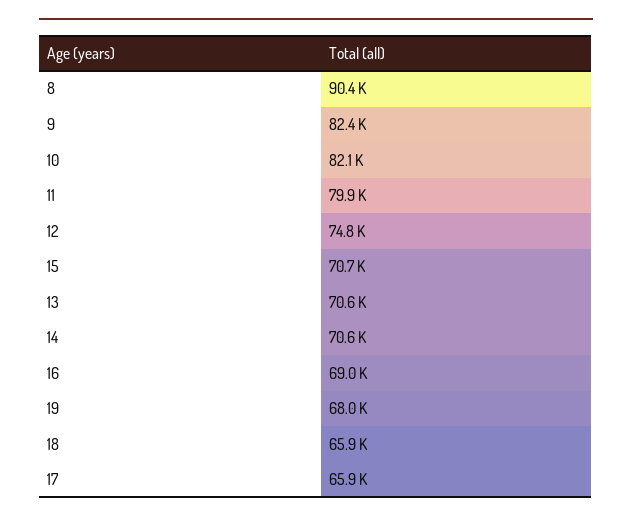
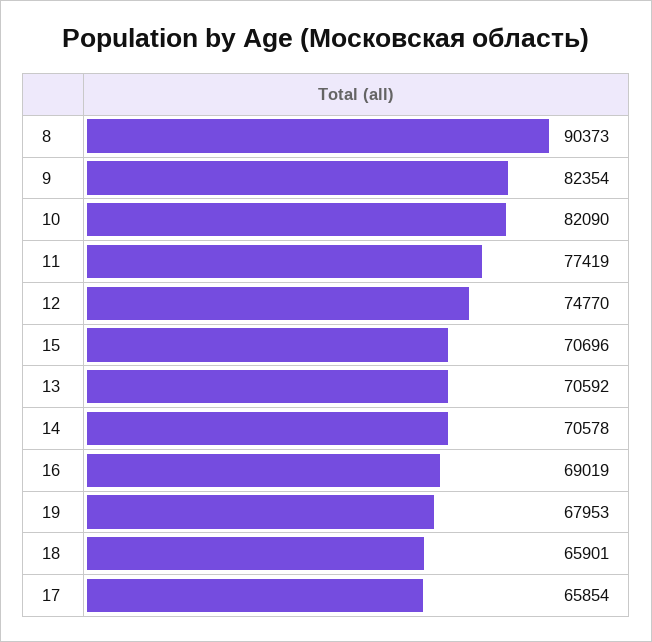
11: 79900 -> 77419

